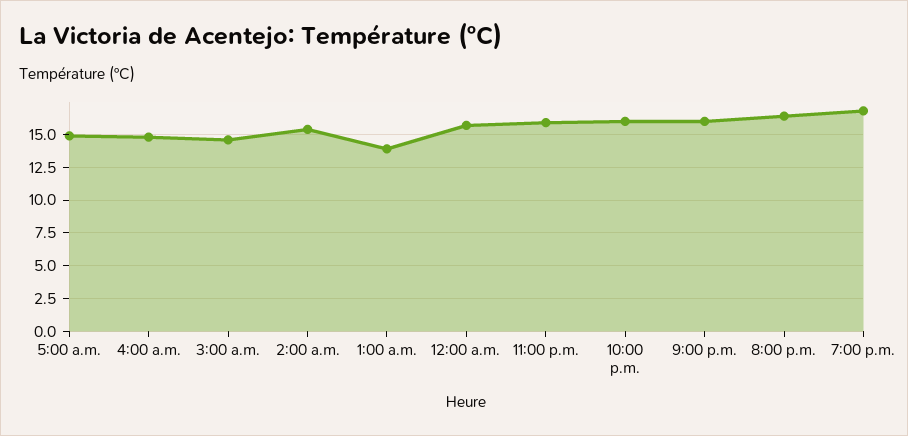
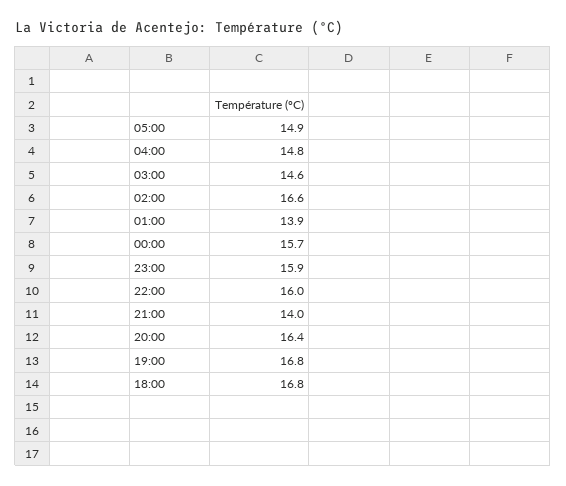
2:00 a.m.: 15.5 -> 16.6
9:00 p.m.: 16 -> 14
18:00: none -> 16.8

